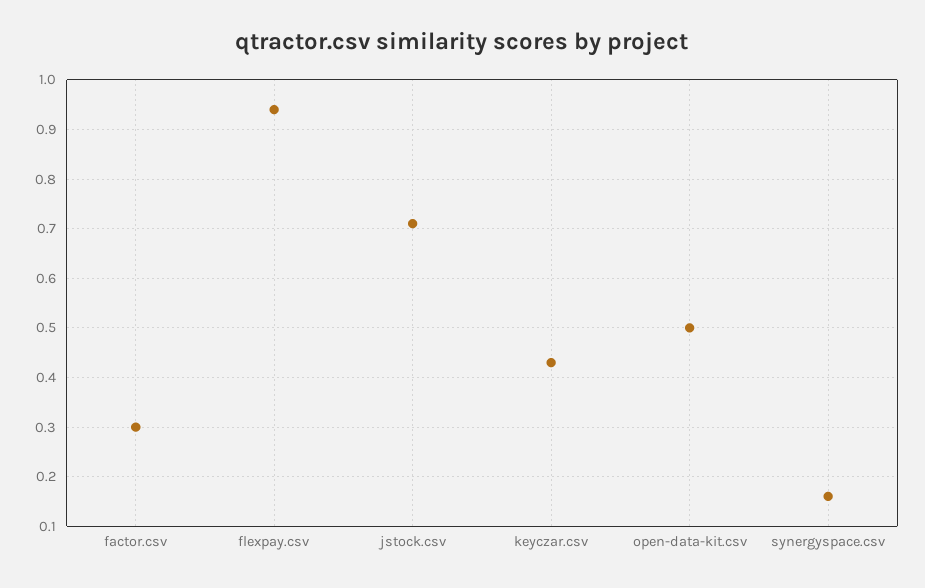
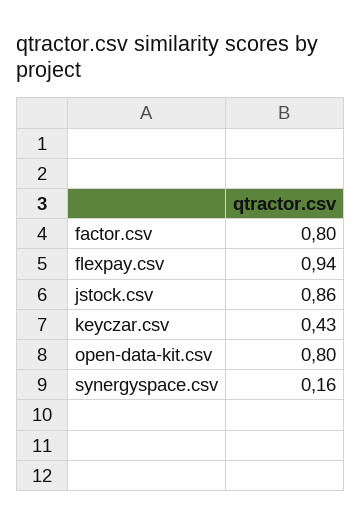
factor.csv: 0.3 -> 0.8
jstock.csv: 0.7 -> 0.86
open-data-kit.csv: 0.5 -> 0.8

